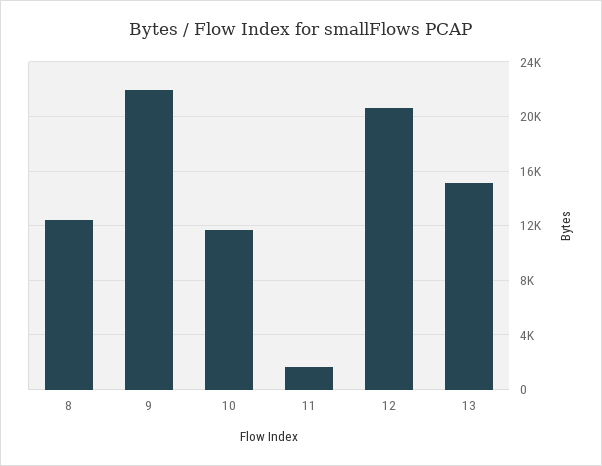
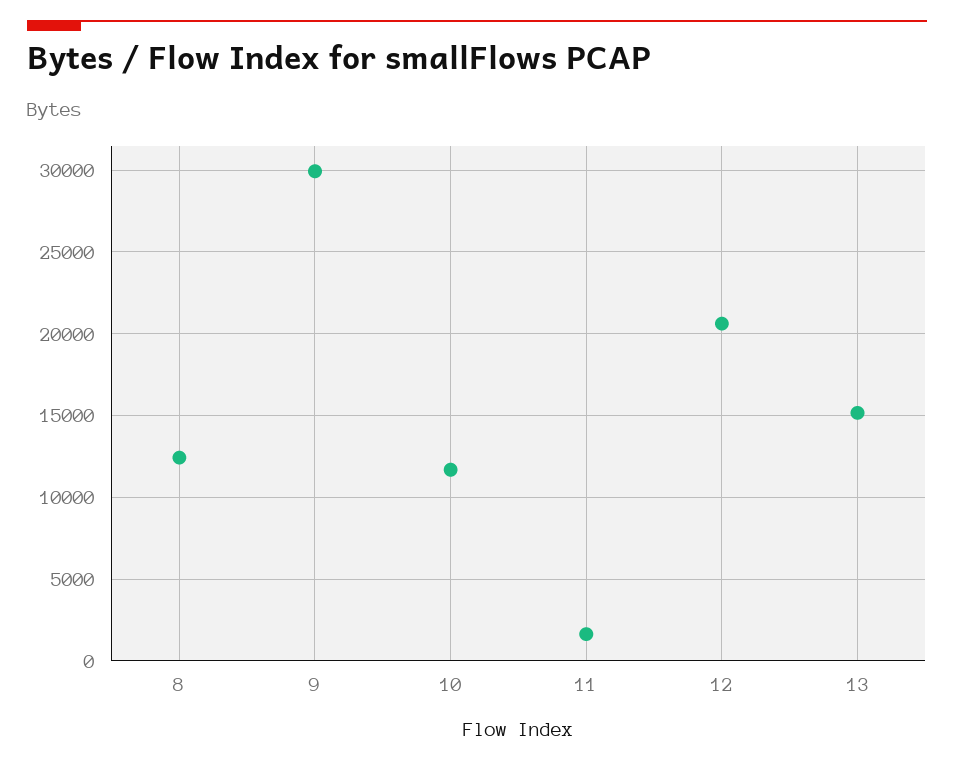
9: 22000 -> 30000

